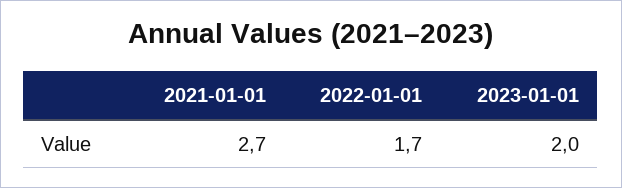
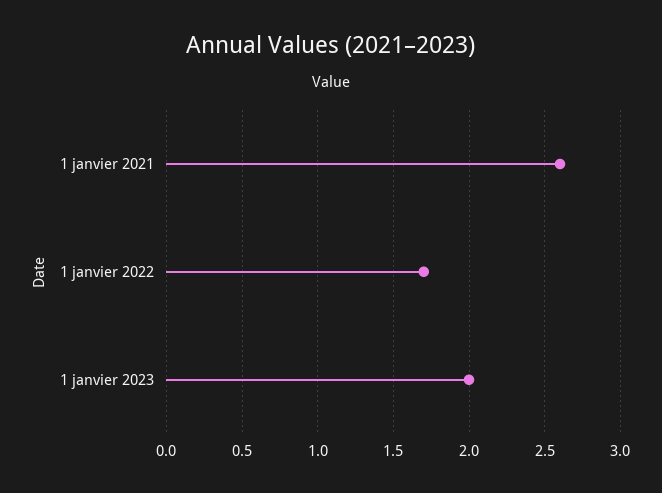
2021-01-01: 2.7 -> 2.6

